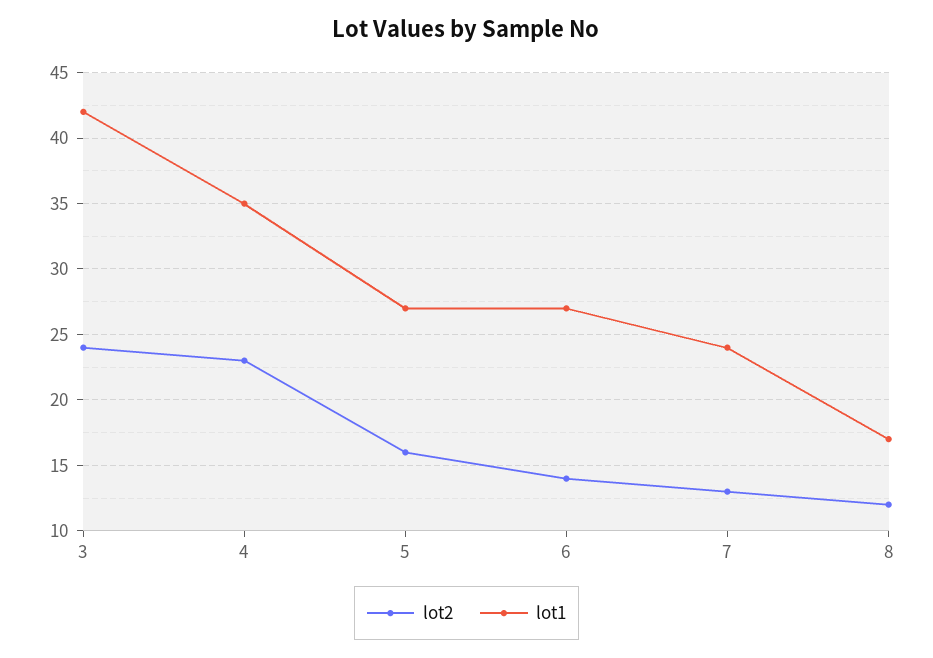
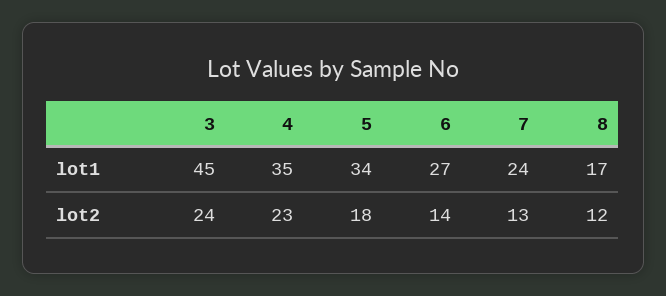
lot1, 3: 42 -> 45
lot2, 5: 16 -> 18
lot1, 5: 27 -> 34

